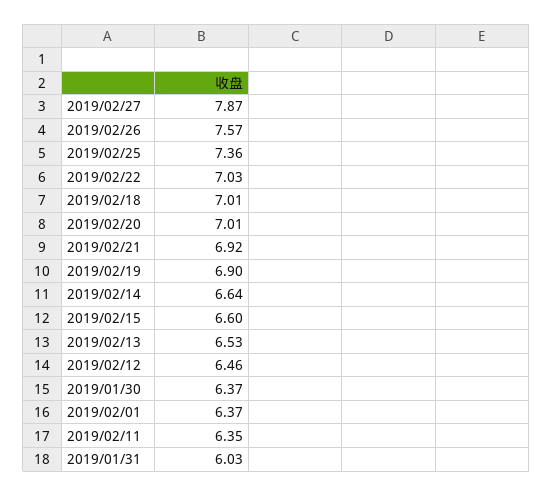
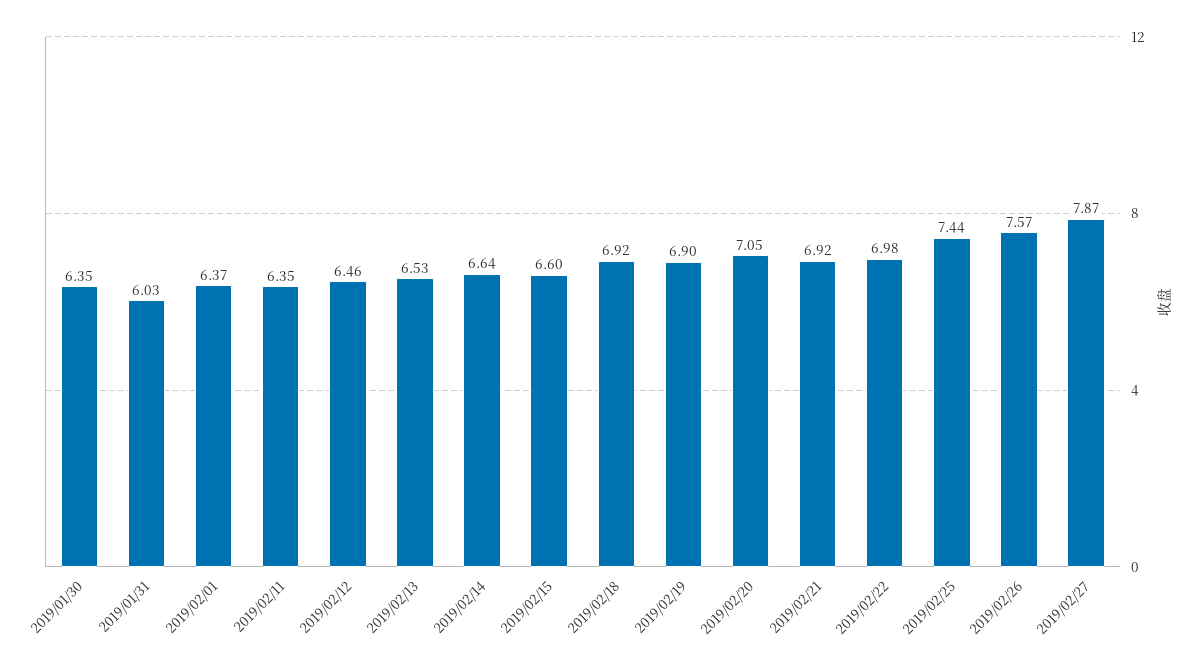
2019/02/25: 7.36 -> 7.44
2019/02/22: 7.03 -> 6.98
2019/02/18: 7.01 -> 6.92
2019/02/20: 7.01 -> 7.05
2019/01/30: 6.37 -> 6.35

